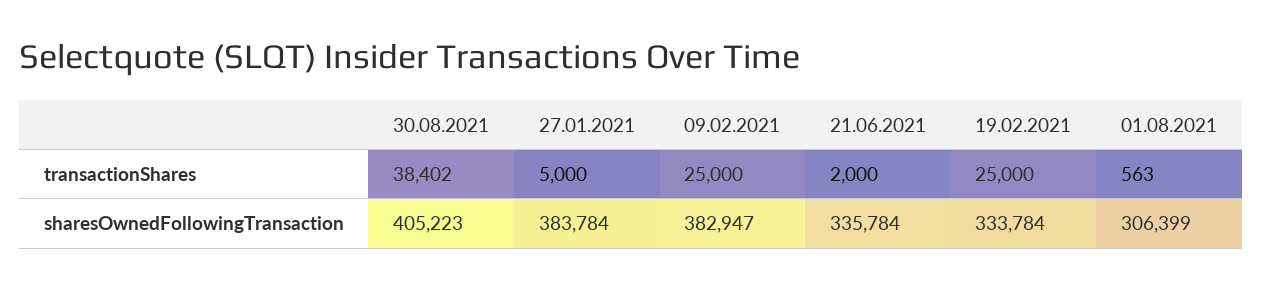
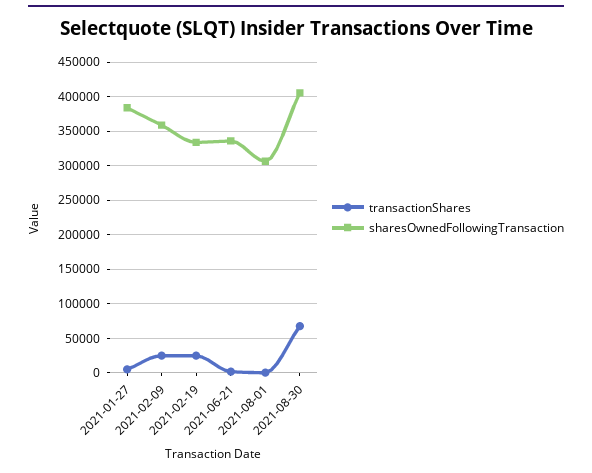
transactionShares, 30.08.2021: 38402 -> 70000
sharesOwnedFollowingTransaction, 09.02.2021: 382947 -> 360000

